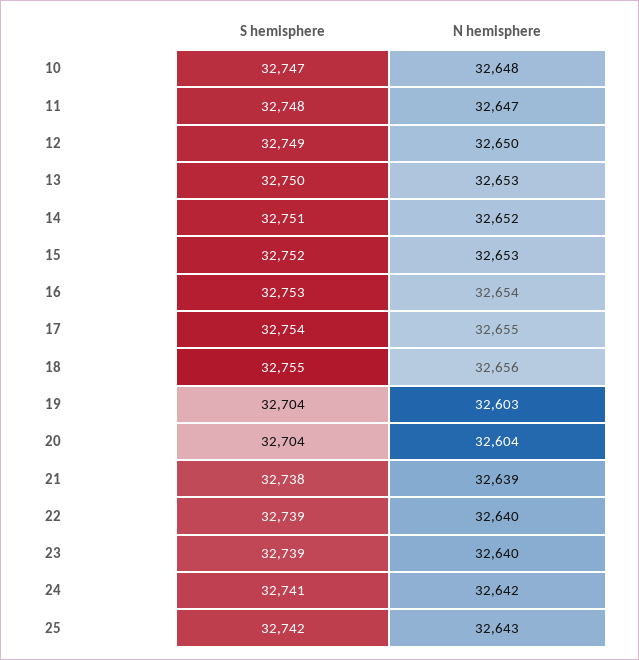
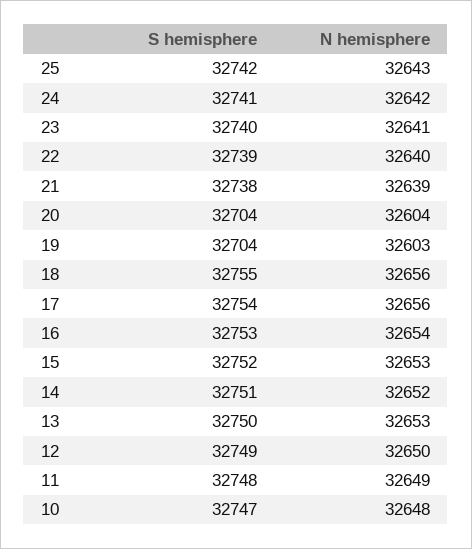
N hemisphere, 11: 32647 -> 32649
N hemisphere, 17: 32655 -> 32656
S hemisphere, 23: 32739 -> 32740
N hemisphere, 23: 32640 -> 32641

